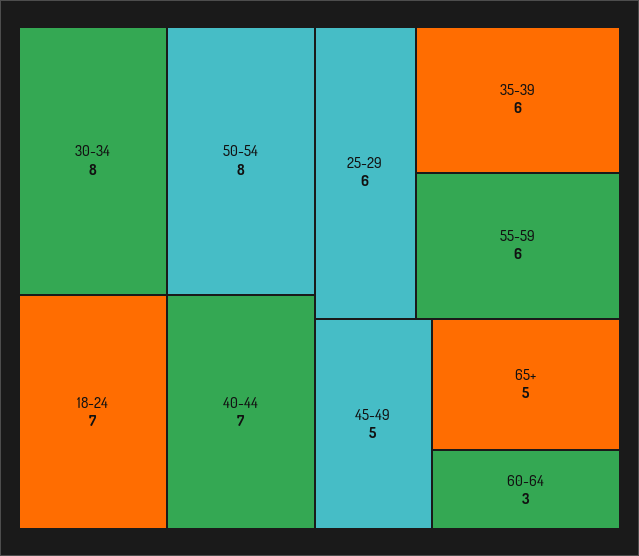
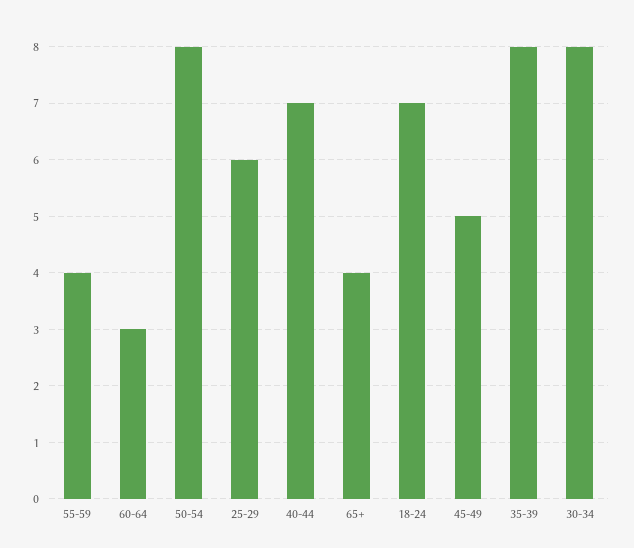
35-39: 6 -> 8
55-59: 6 -> 4
65+: 5 -> 4

